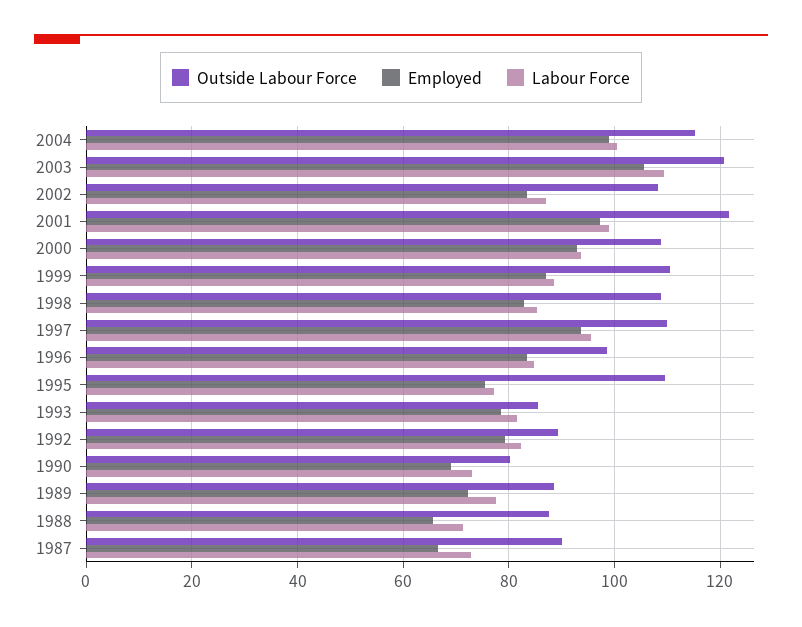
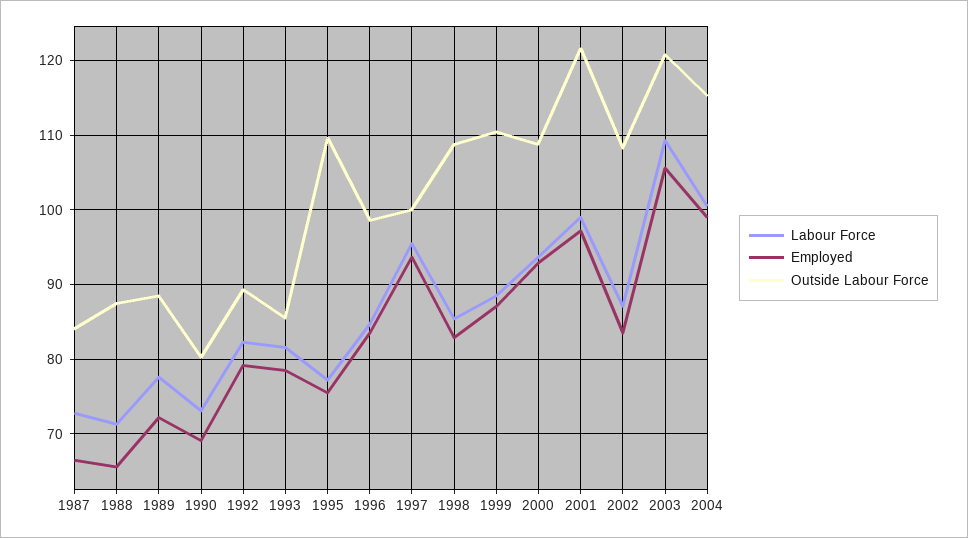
Outside Labour Force, 1997: 110 -> 100
Outside Labour Force, 1987: 90 -> 84

